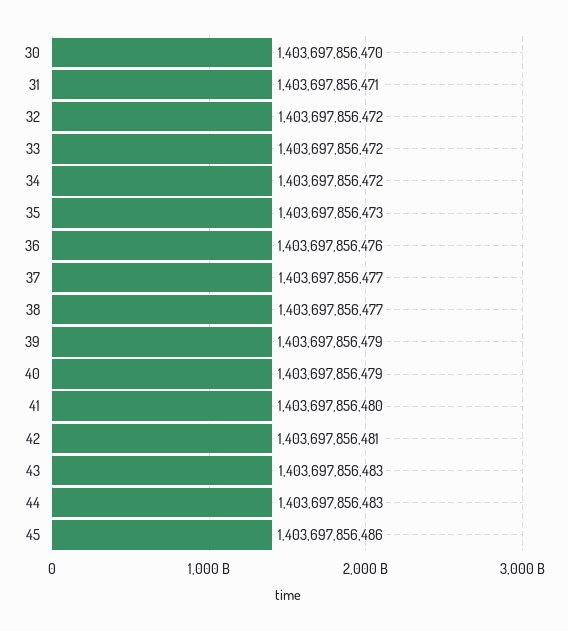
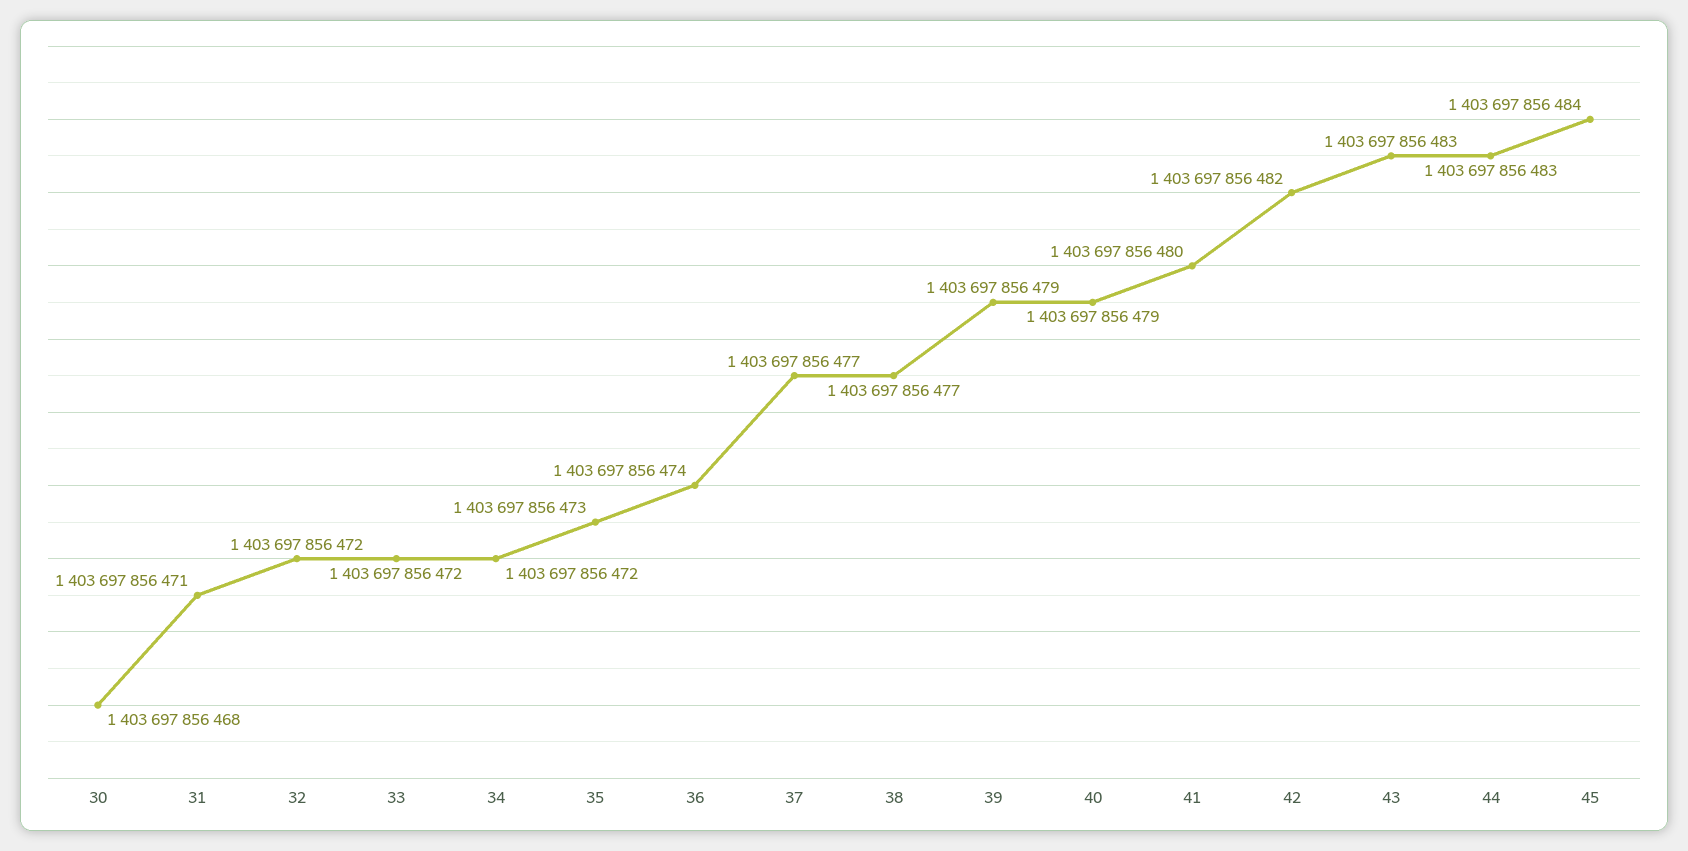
30: 1403697856470 -> 1403697856468
36: 1403697856476 -> 1403697856474
42: 1403697856481 -> 1403697856482
45: 1403697856486 -> 1403697856484

